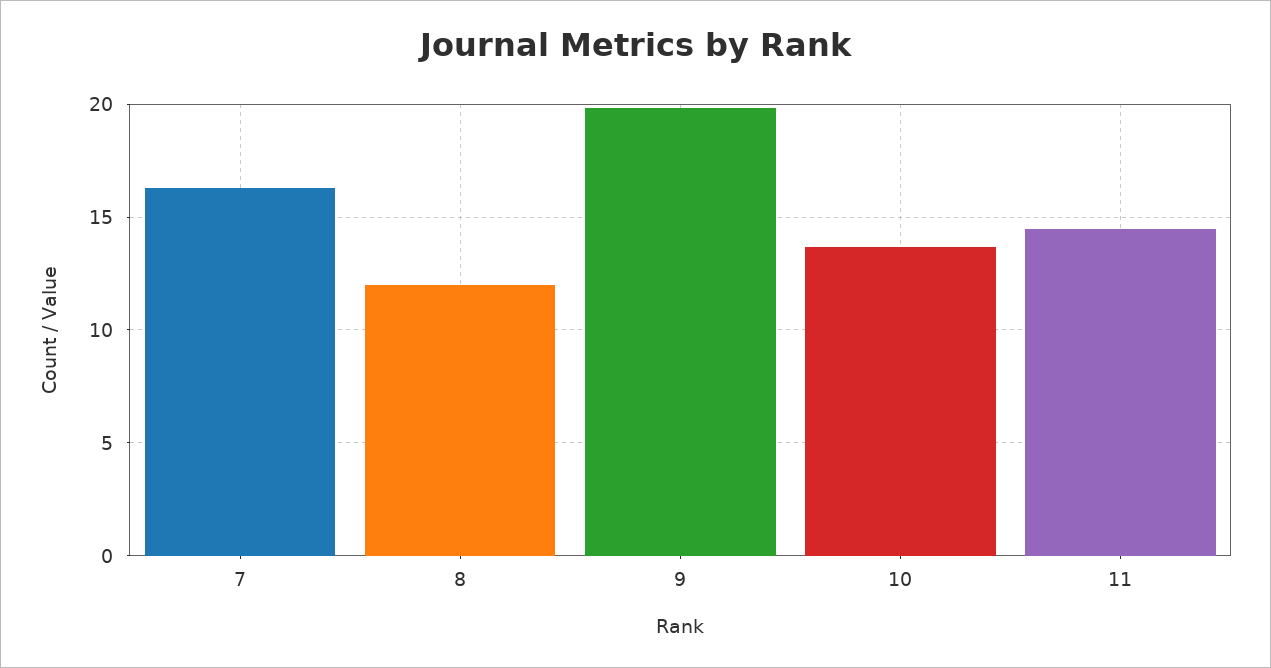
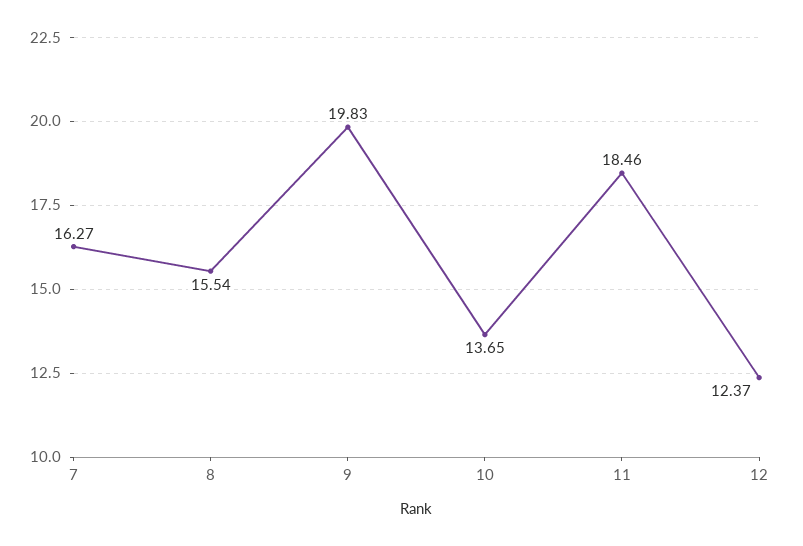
8: 12 -> 15.54
11: 14.5 -> 18.46
12: none -> 12.37

